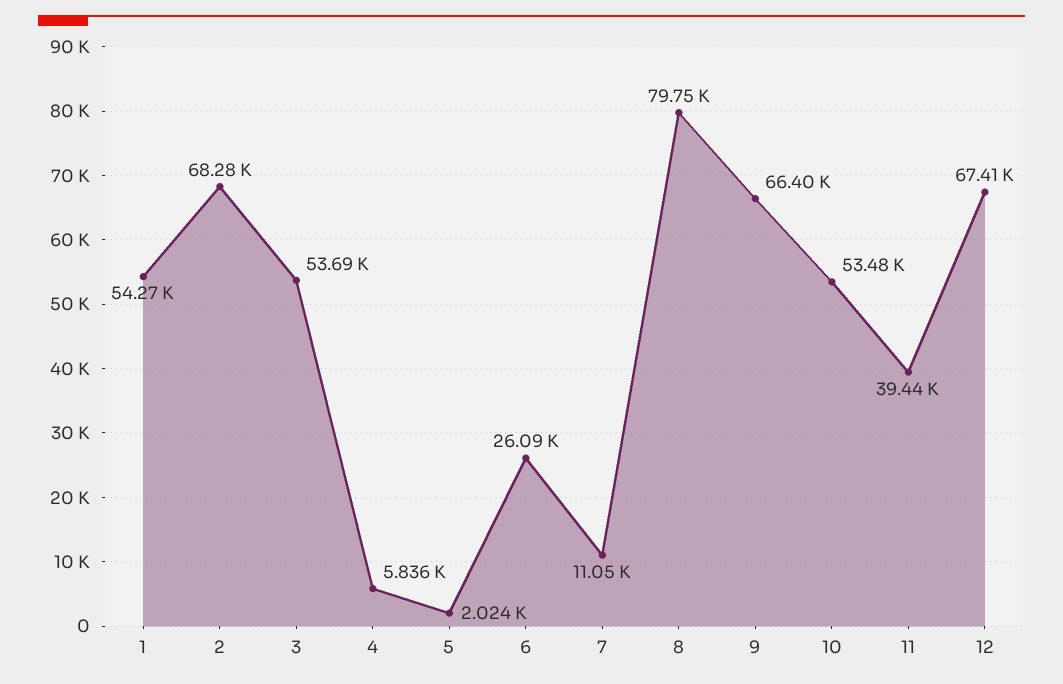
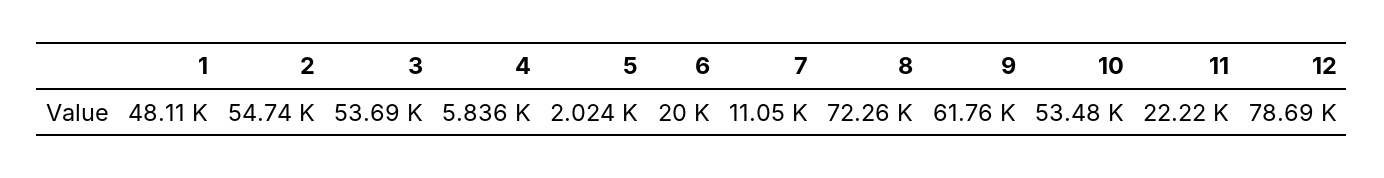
1: 54270 -> 48110
2: 68280 -> 54740
6: 26090 -> 20000
8: 79750 -> 72260
9: 66400 -> 61760
11: 39440 -> 22220
12: 67410 -> 78690

